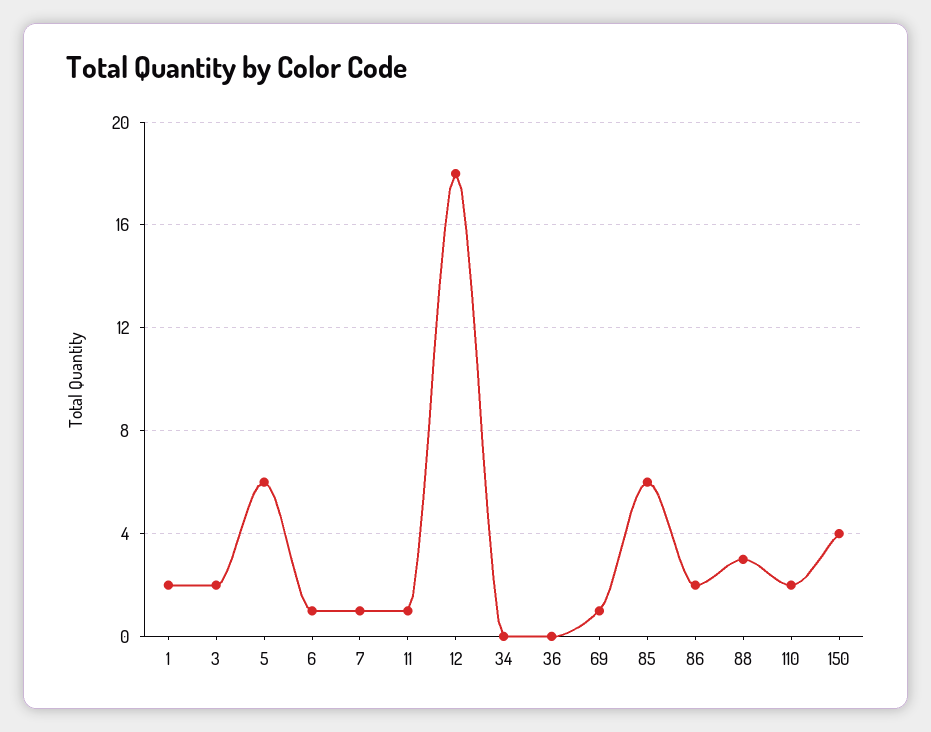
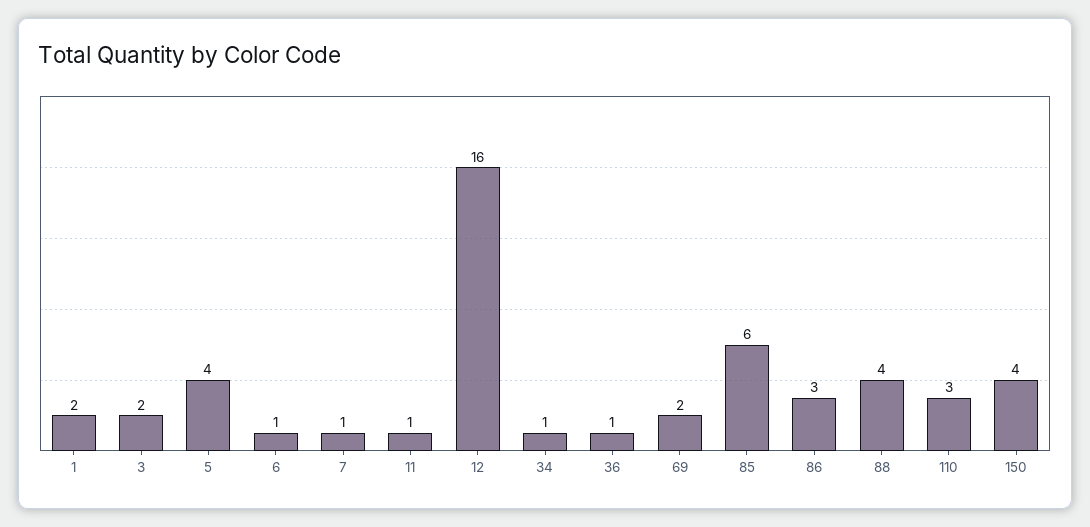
5: 6 -> 4
12: 18 -> 16
34: 0 -> 1
36: 0 -> 1
69: 1 -> 2
86: 2 -> 3
88: 3 -> 4
110: 2 -> 3

